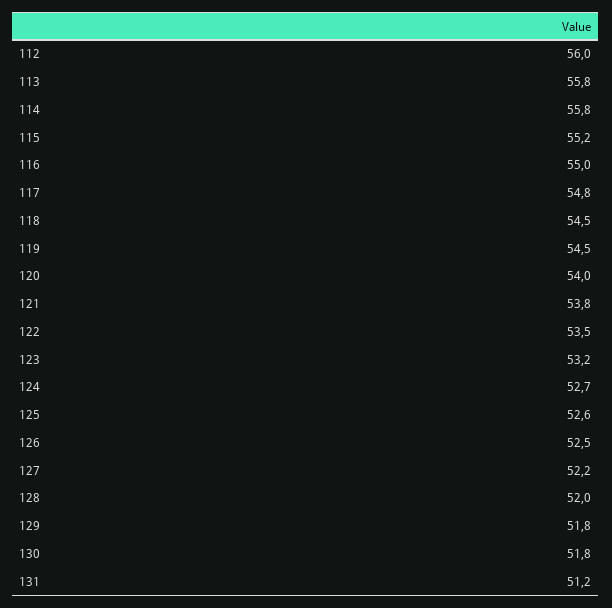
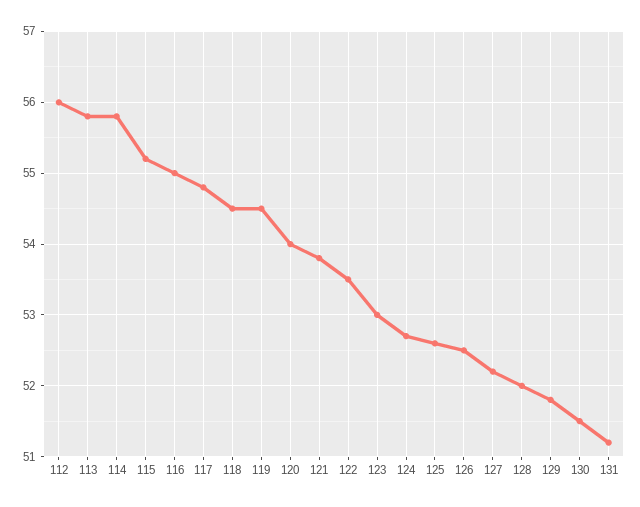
123: 53.2 -> 53
130: 51.8 -> 51.5

